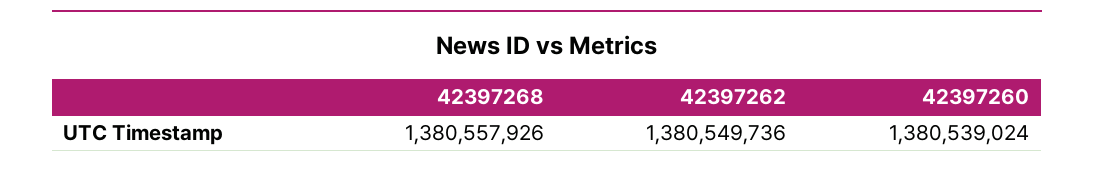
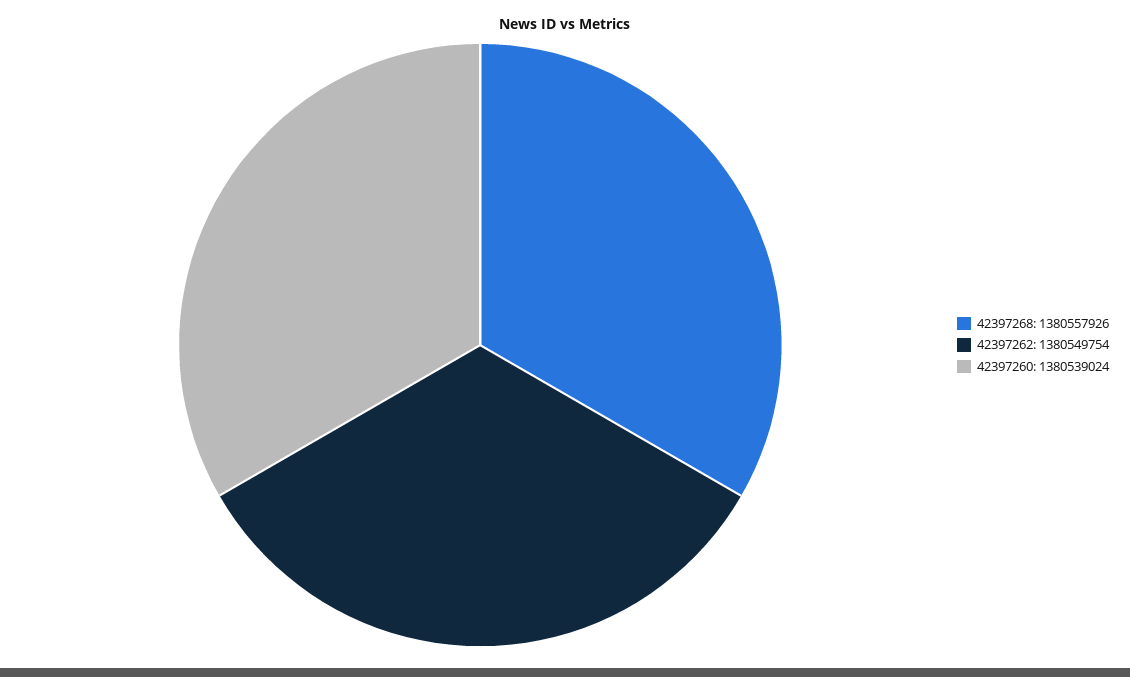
42397262: 1380549736 -> 1380549754

